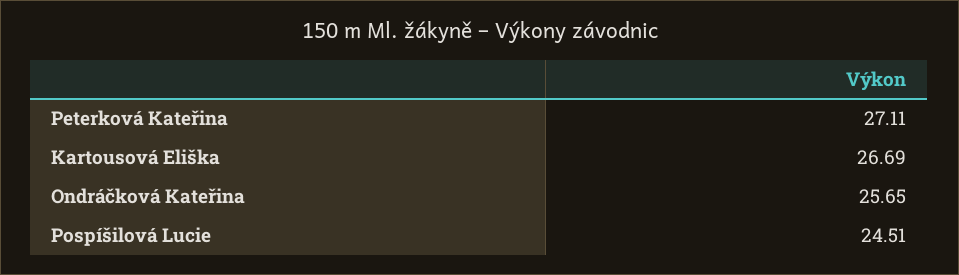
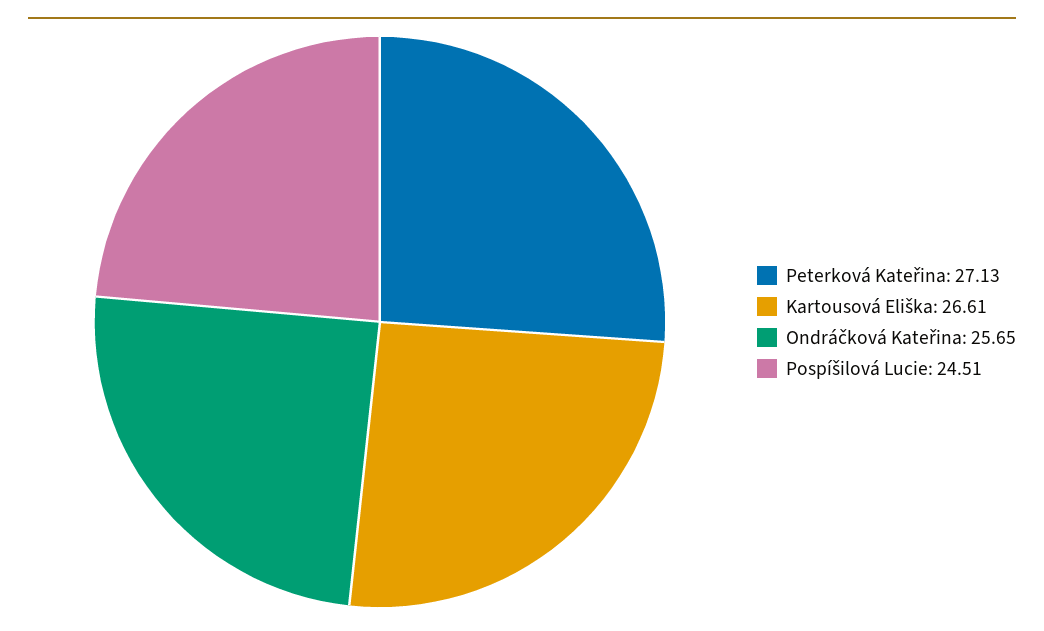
Peterková Kateřina: 27.11 -> 27.13
Kartousová Eliška: 26.69 -> 26.61

